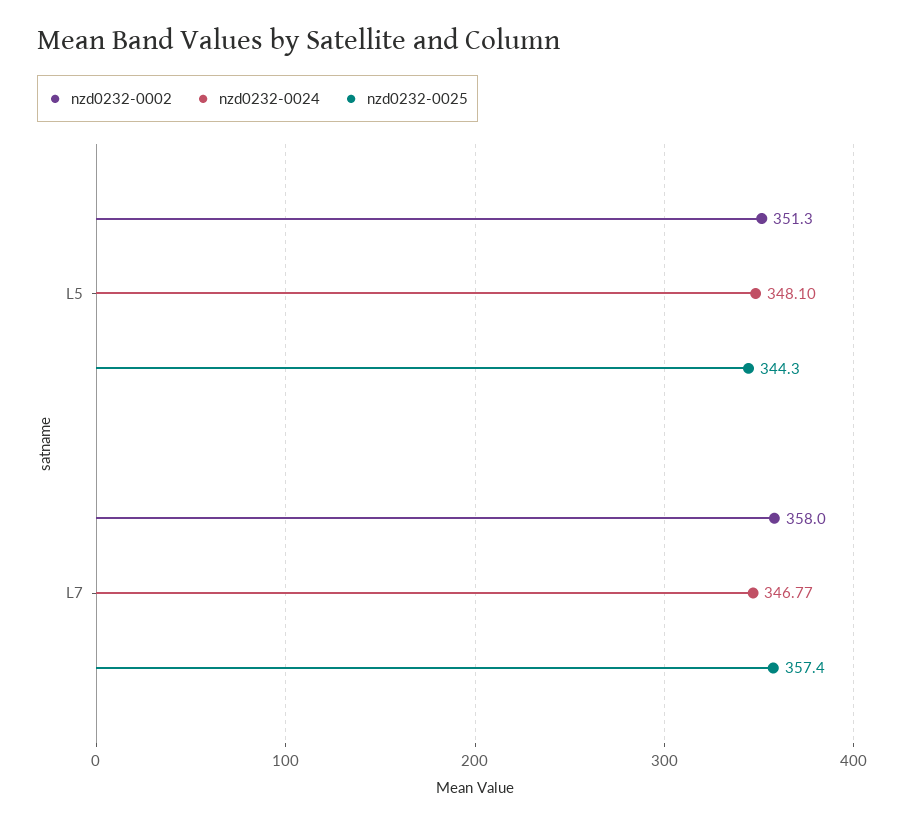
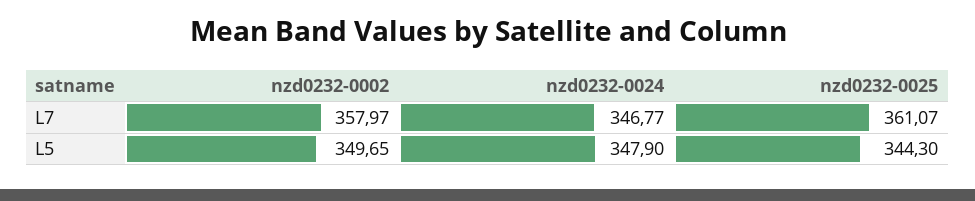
nzd0232-0002, L5: 351.3 -> 349.65
nzd0232-0024, L5: 348.1 -> 347.9
nzd0232-0025, L7: 357.4 -> 361.07

